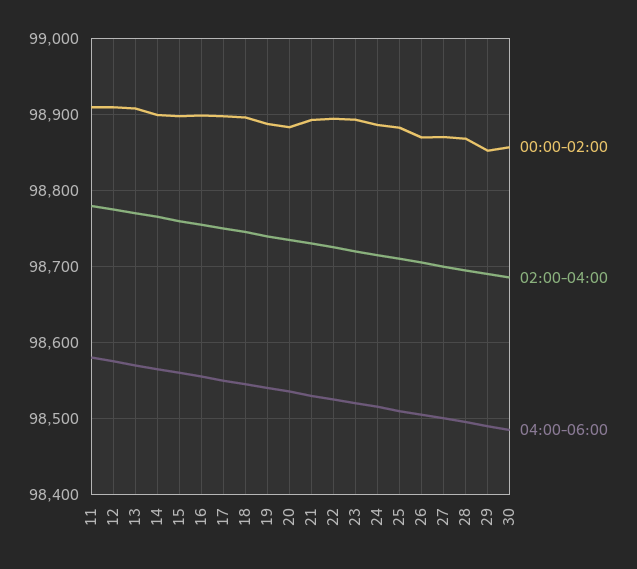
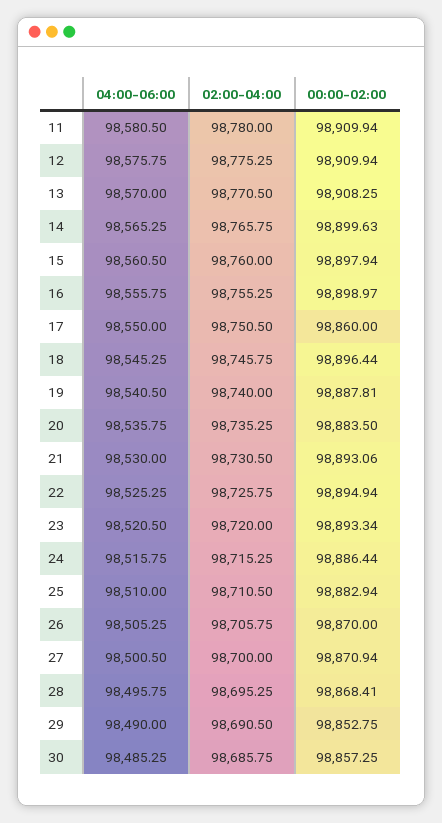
00:00-02:00, 17: 98900 -> 98860

